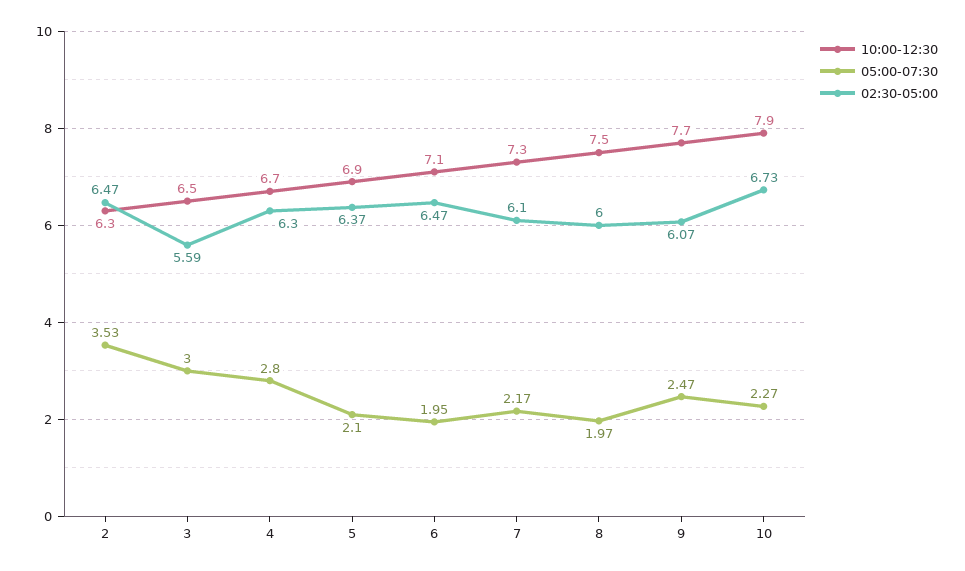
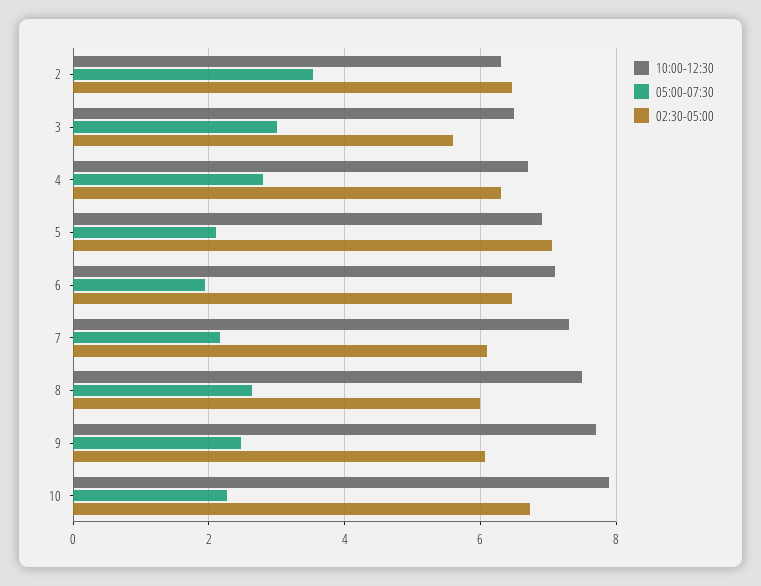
02:30-05:00, 5: 6.37 -> 7
05:00-07:30, 8: 1.97 -> 2.6

